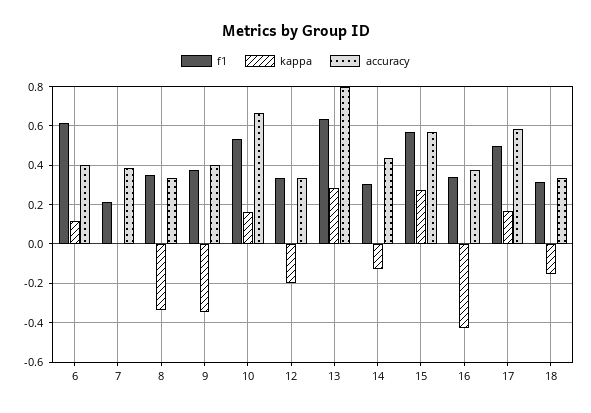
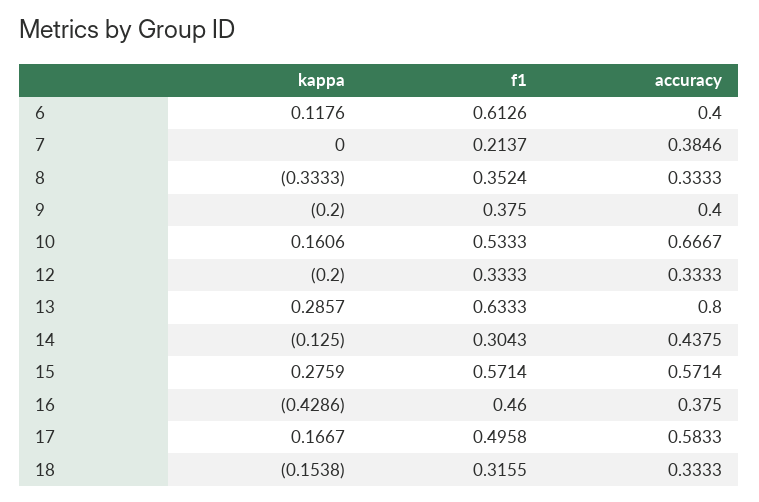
kappa, 9: -0.35 -> -0.2
f1, 16: 0.35 -> 0.46

